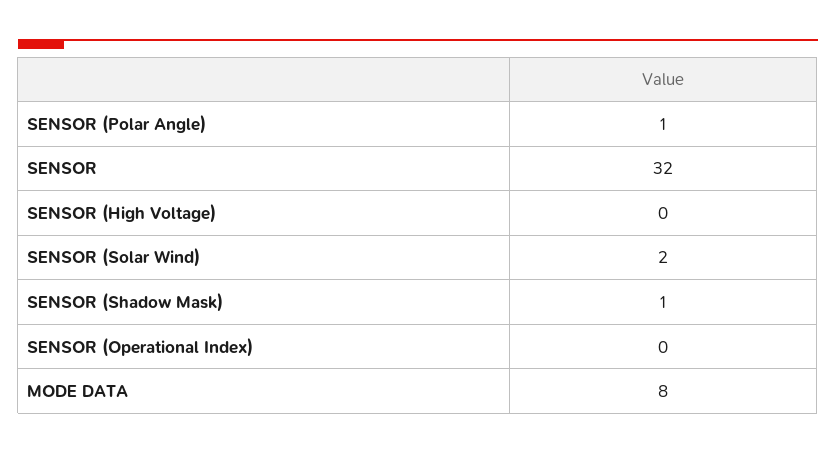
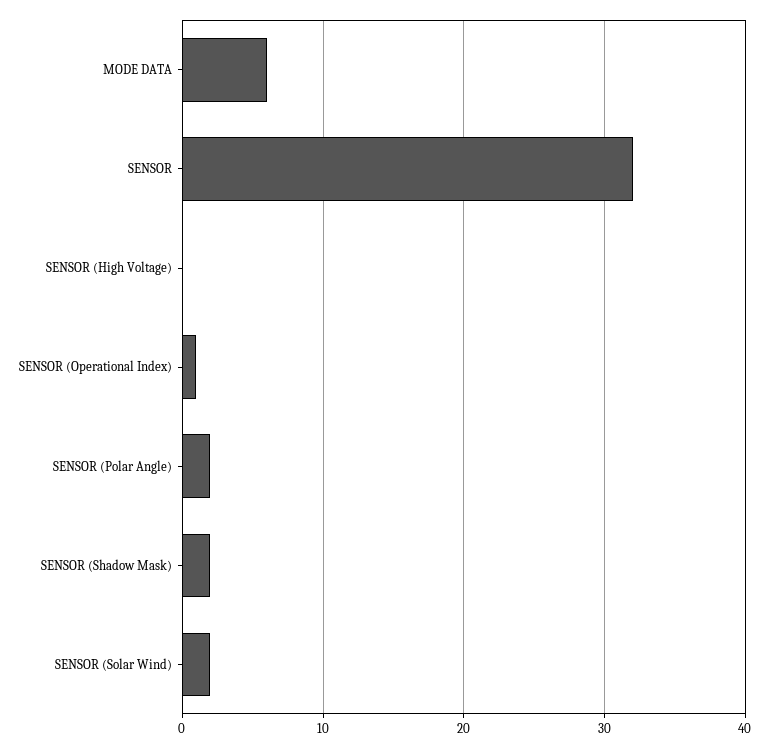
SENSOR (Polar Angle): 1 -> 2
SENSOR (Shadow Mask): 1 -> 2
SENSOR (Operational Index): 0 -> 1
MODE DATA: 8 -> 6

